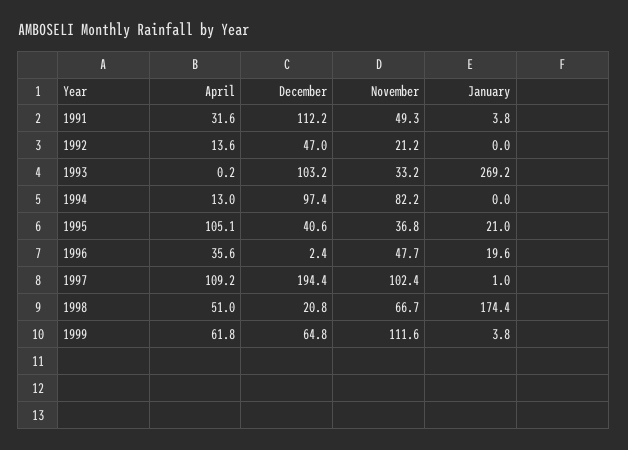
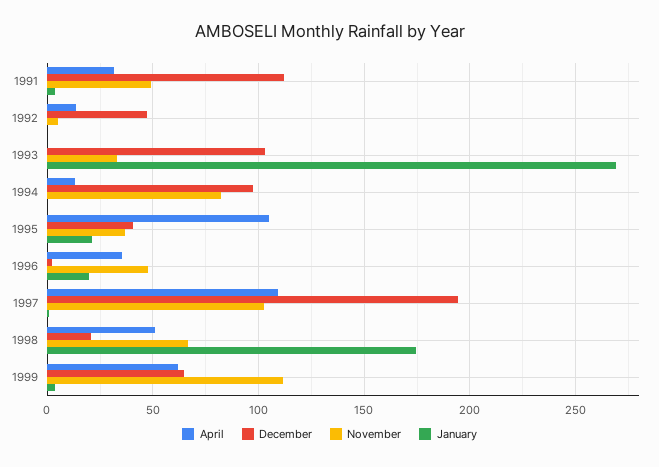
November, 1992: 21.2 -> 5

